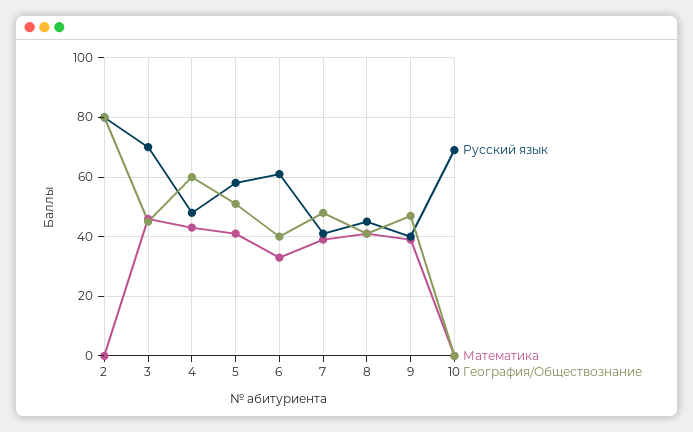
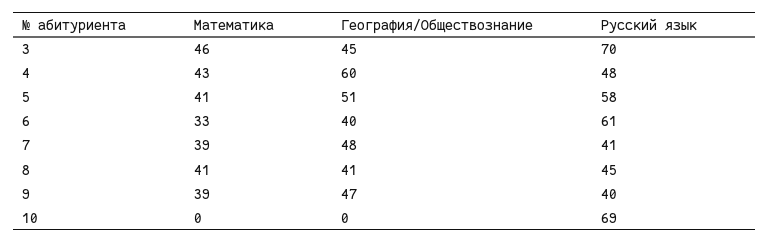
Русский язык, 2: 80 -> none
Математика, 2: 0 -> none
География/Обществознание, 2: 80 -> none

